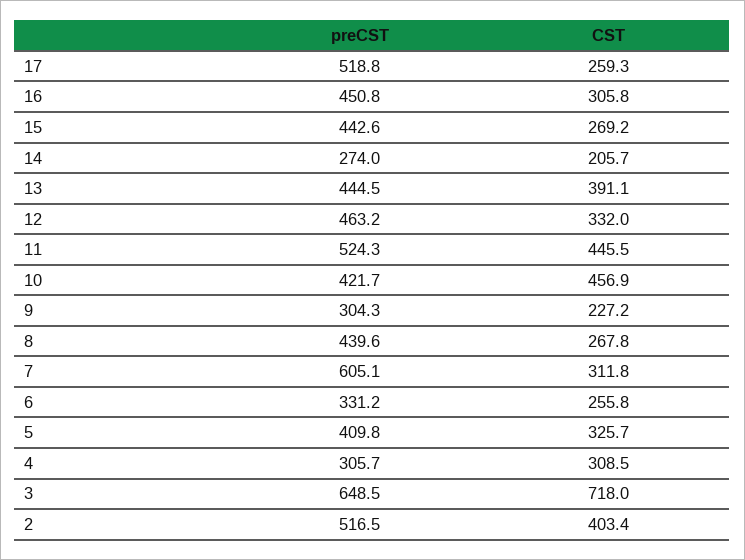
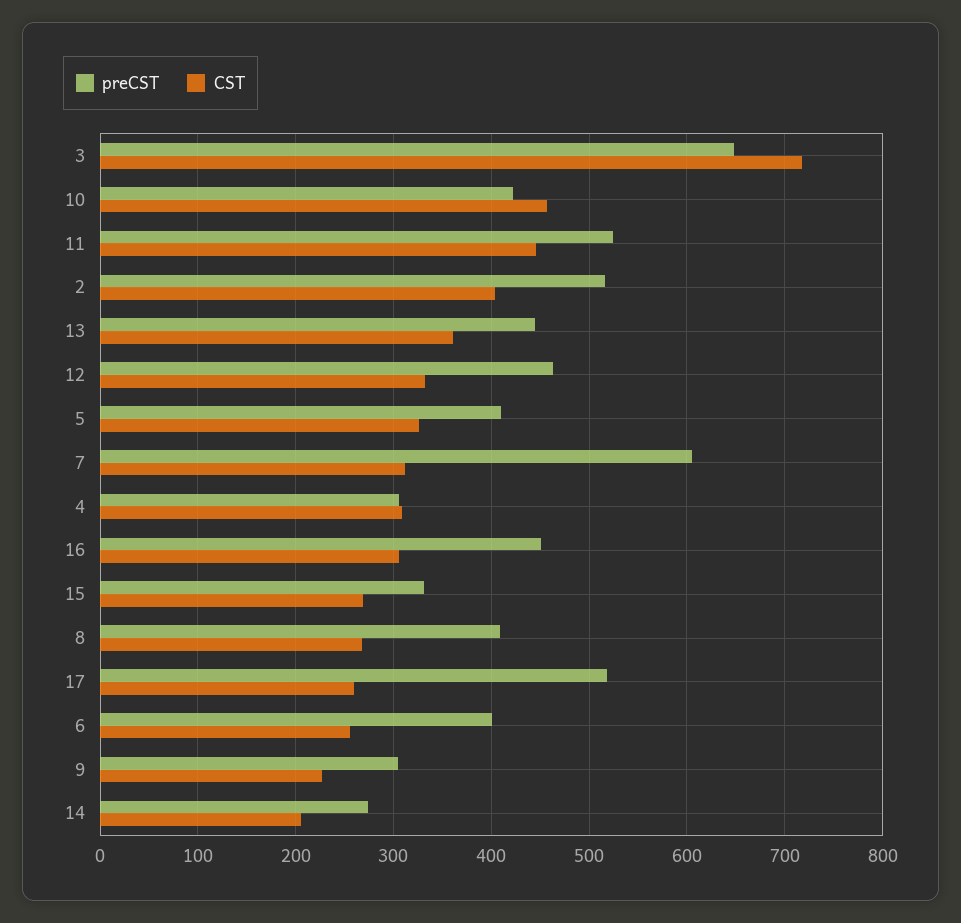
preCST, 15: 442.6 -> 330
CST, 13: 391.1 -> 360
preCST, 8: 439.6 -> 410
preCST, 6: 331.2 -> 400

